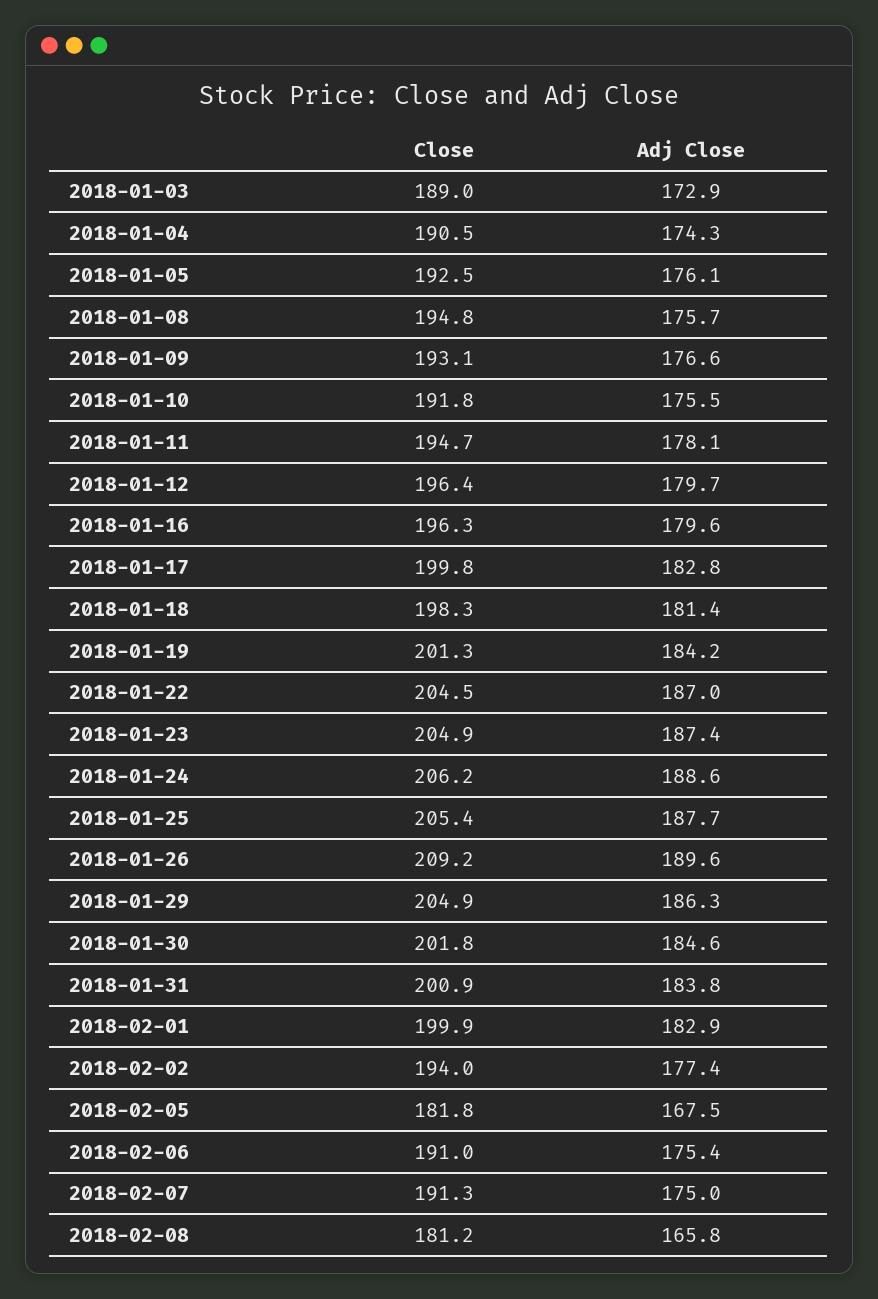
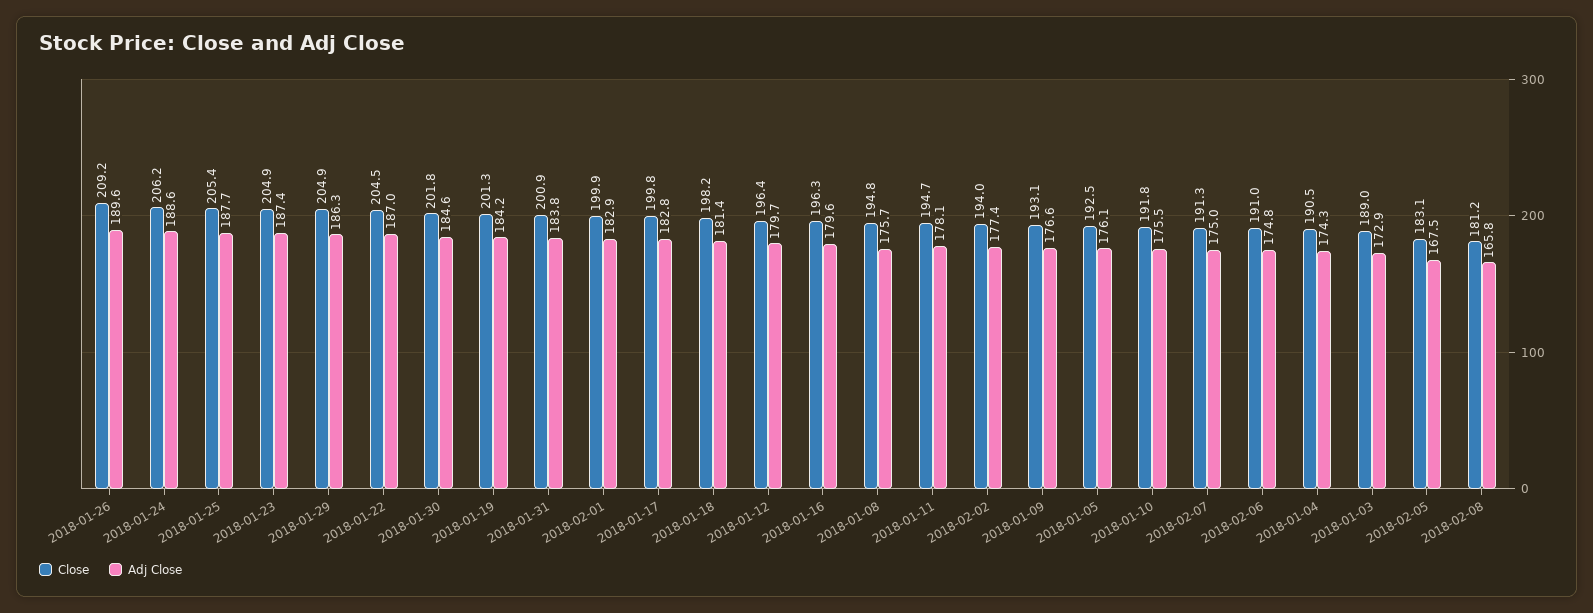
Close, 2018-01-18: 198.3 -> 198.2
Close, 2018-02-05: 181.8 -> 183.1
Adj Close, 2018-02-06: 175.4 -> 174.8

